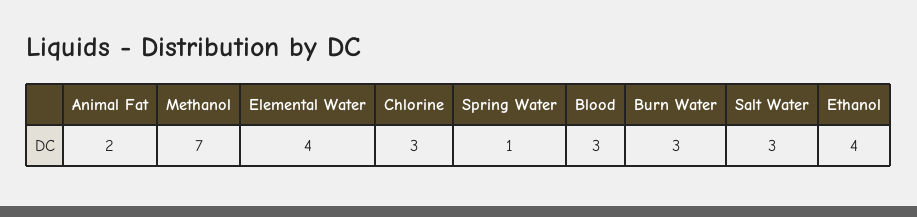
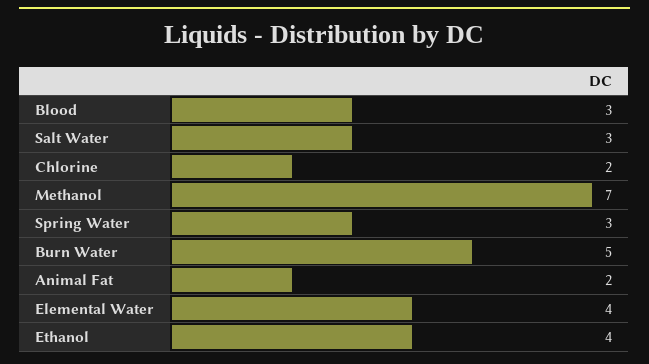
Chlorine: 3 -> 2
Spring Water: 1 -> 3
Burn Water: 3 -> 5

